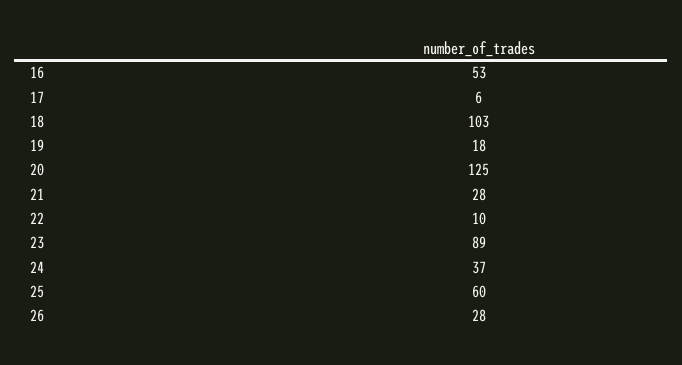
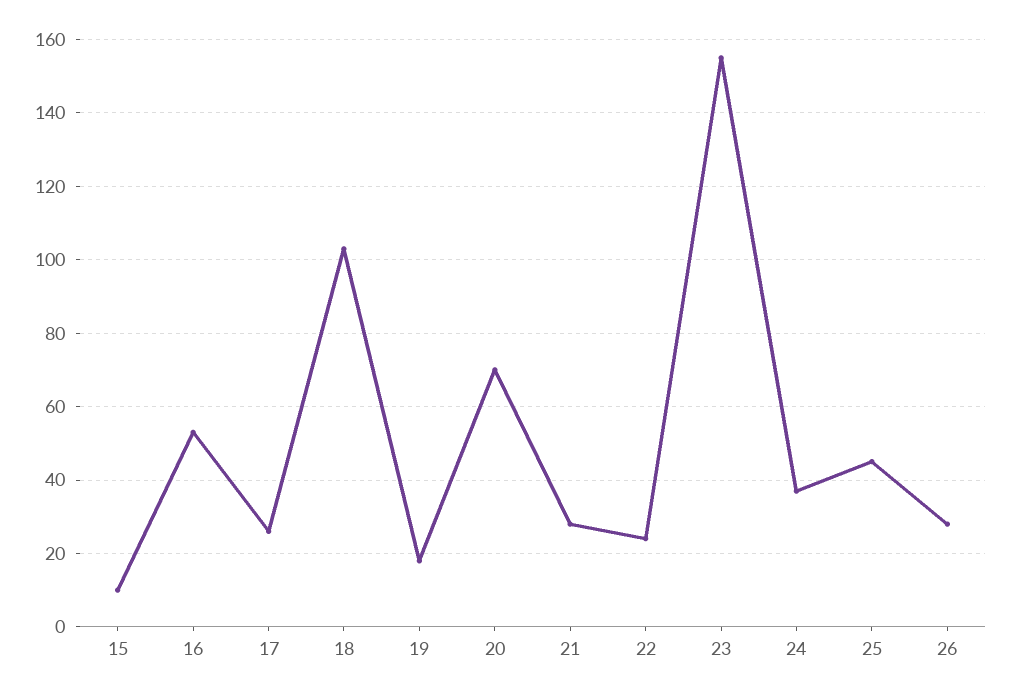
17: 6 -> 25
20: 125 -> 70
22: 10 -> 25
23: 89 -> 155
25: 60 -> 45
15: none -> 10

